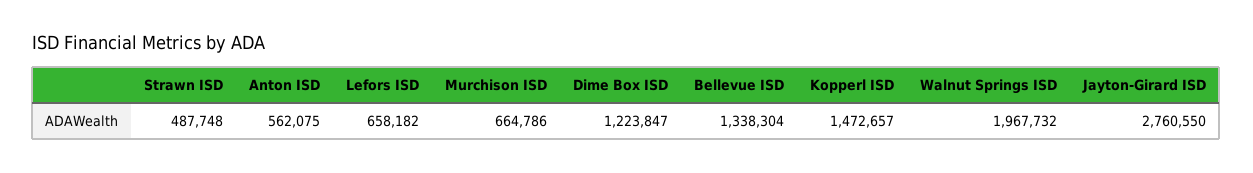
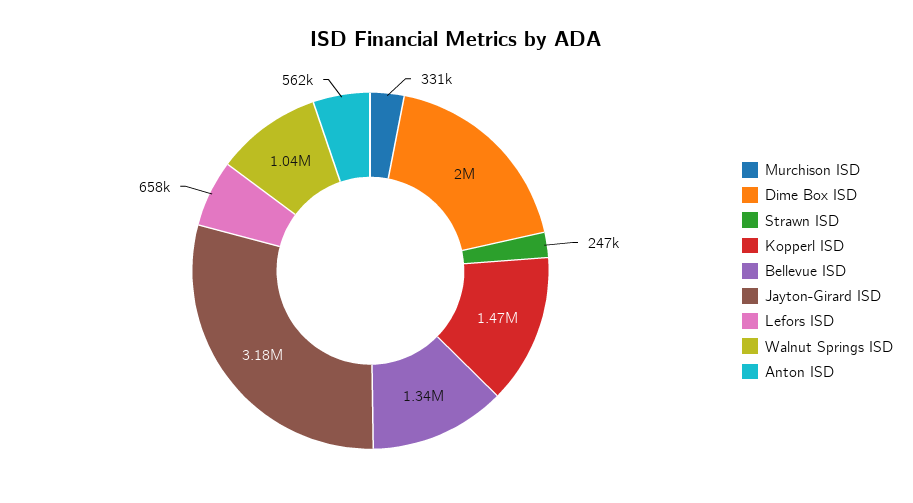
Strawn ISD: 487748 -> 247000
Murchison ISD: 664786 -> 331000
Dime Box ISD: 1223847 -> 2000000
Walnut Springs ISD: 1967732 -> 1040000
Jayton-Girard ISD: 2760550 -> 3180000

